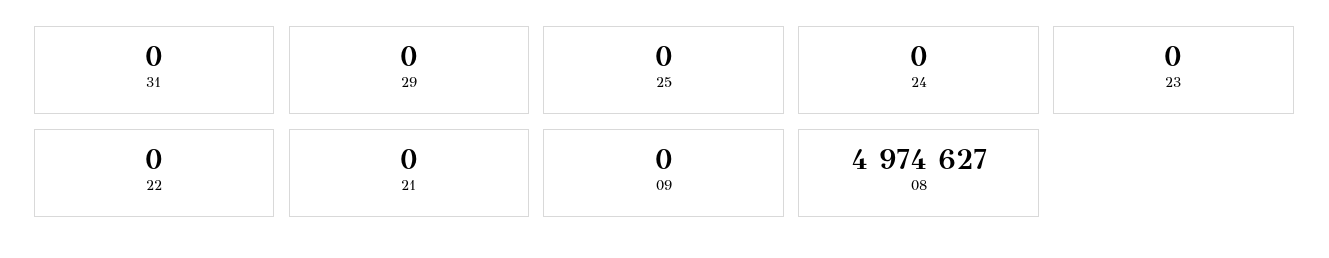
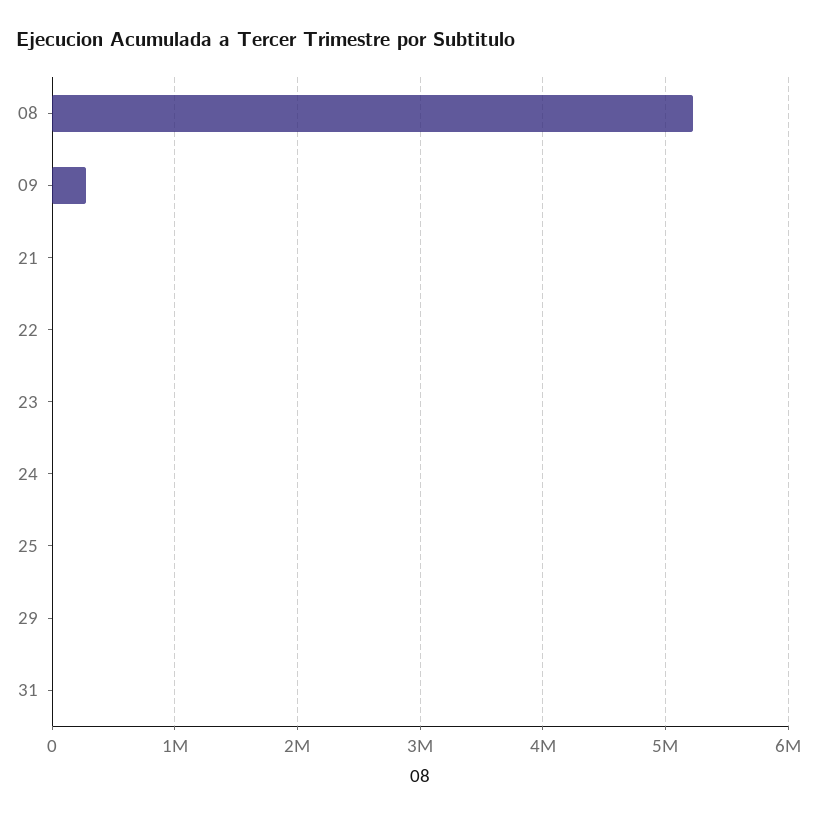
09: 0 -> 300000
08: 4974627 -> 5200000

